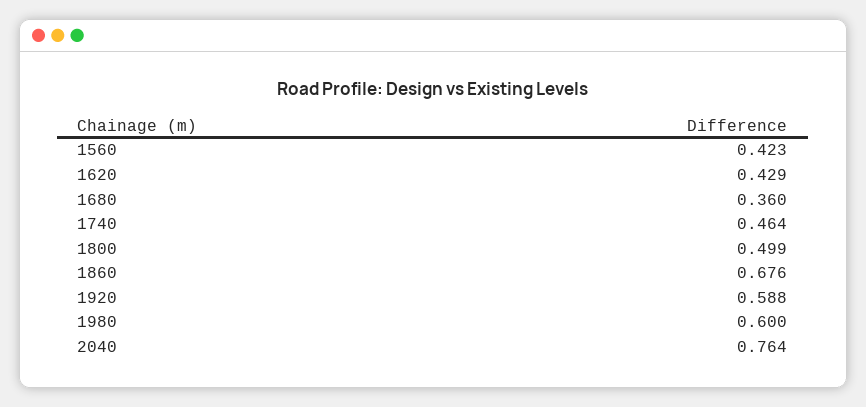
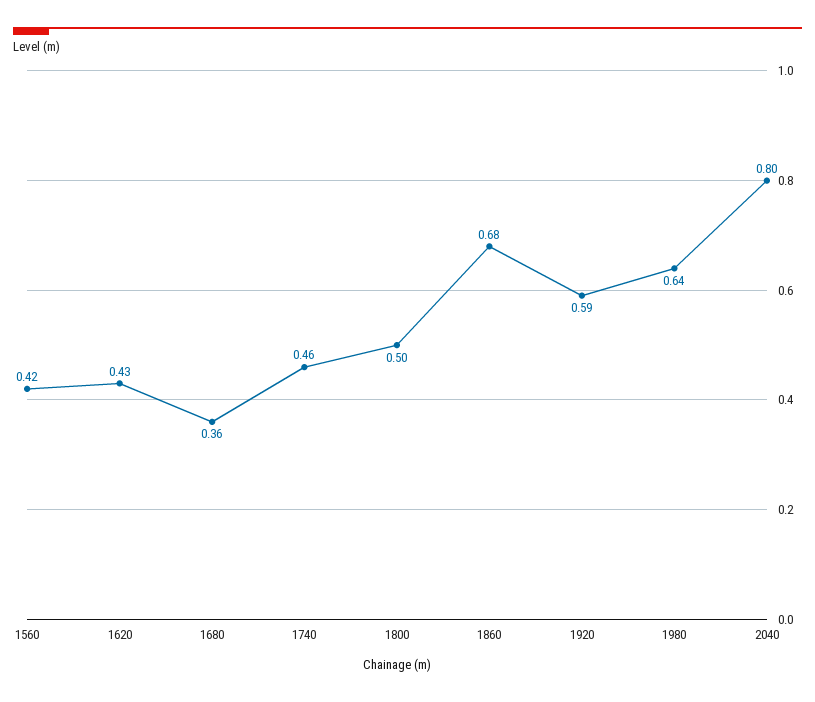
1980: 0.6 -> 0.64
2040: 0.764 -> 0.8

